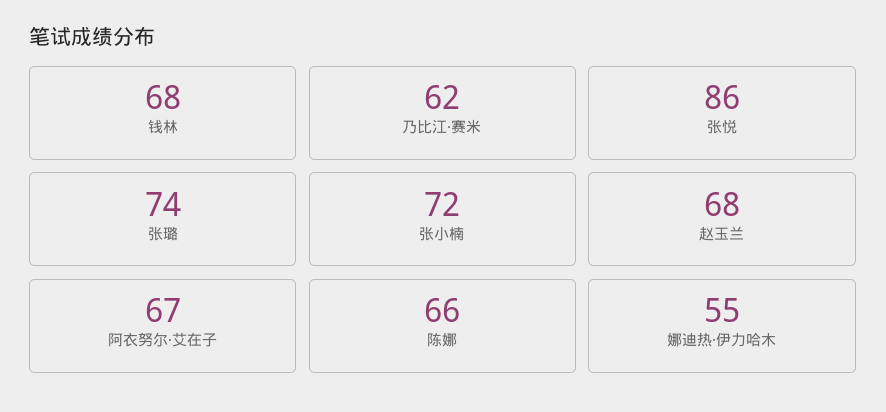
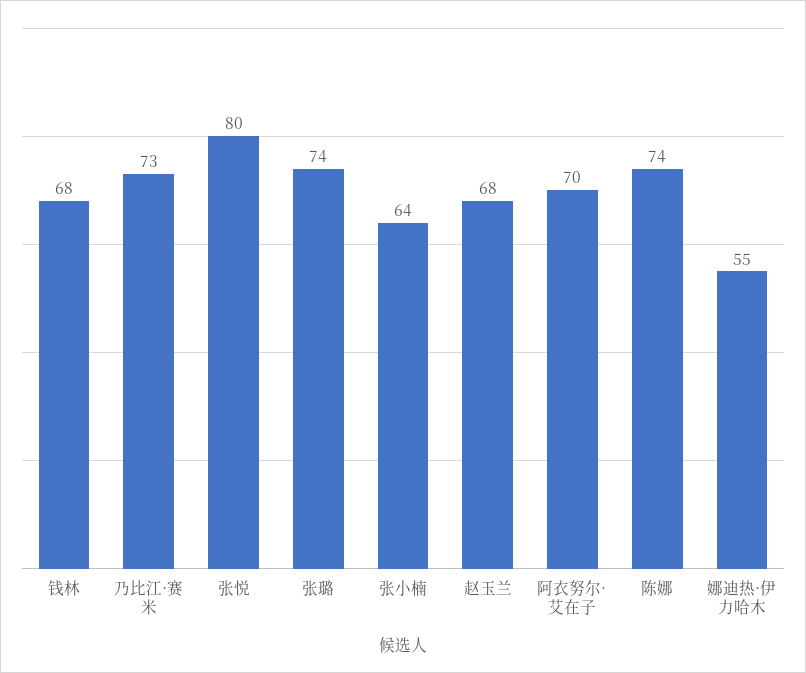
乃比江·赛米: 62 -> 73
张悦: 86 -> 80
张小楠: 72 -> 64
阿衣努尔·艾在子: 67 -> 70
陈娜: 66 -> 74

